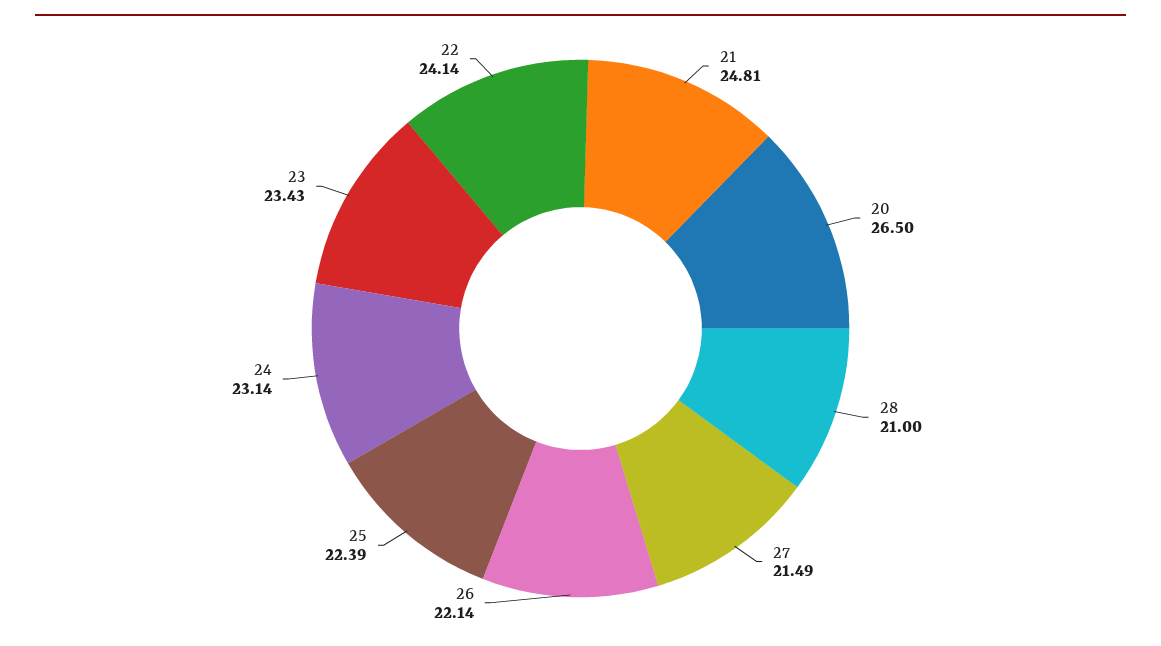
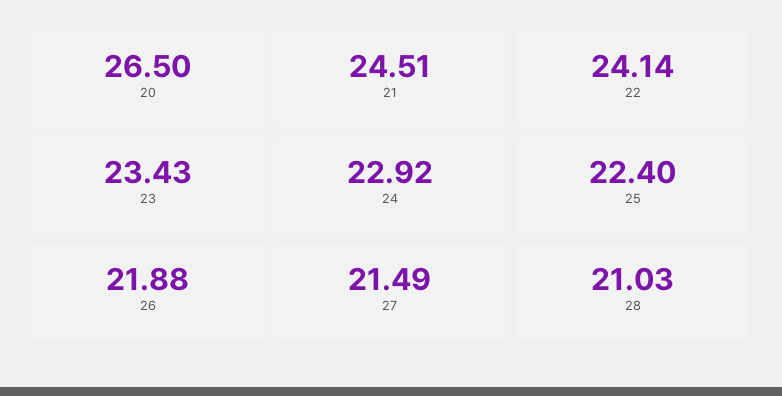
21: 24.81 -> 24.51
28: 21 -> 21.03
26: 22.14 -> 21.88
25: 22.39 -> 22.4
24: 23.14 -> 22.92

